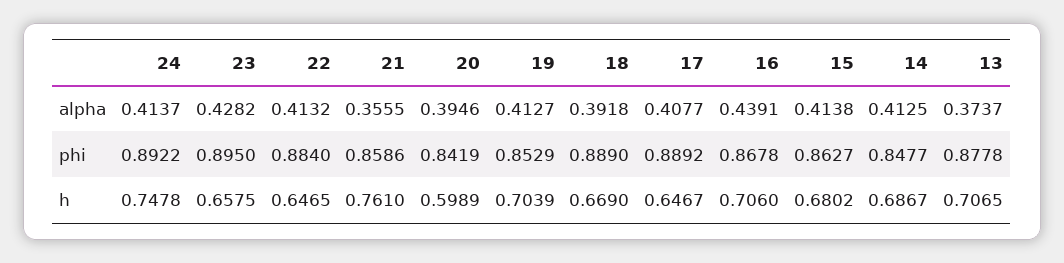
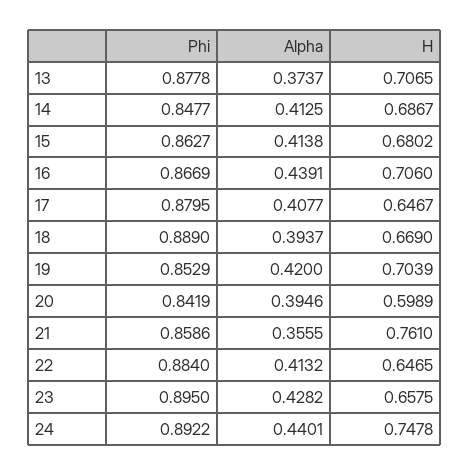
24, alpha: 0.4137 -> 0.4401
19, alpha: 0.4127 -> 0.42
18, alpha: 0.3918 -> 0.3937
17, phi: 0.8892 -> 0.8795
16, phi: 0.8678 -> 0.8669

